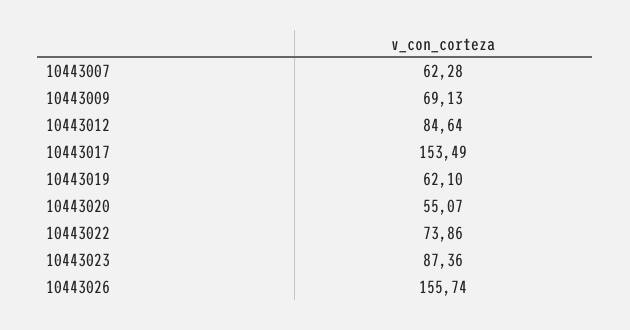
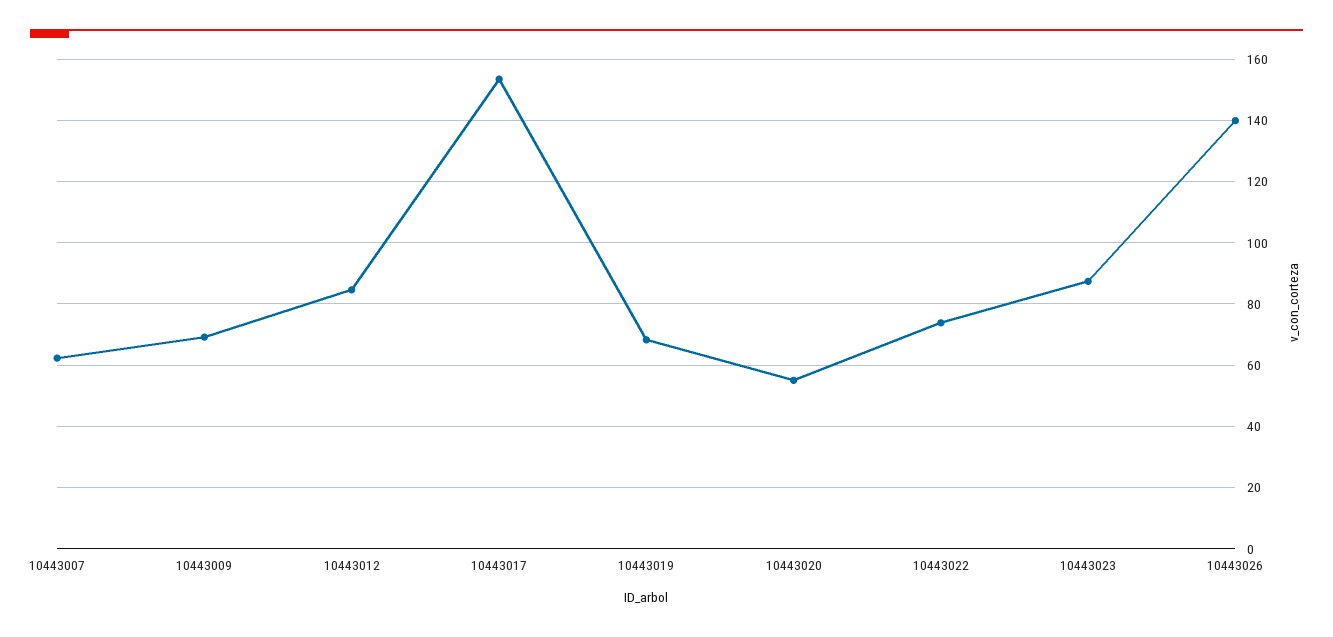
10443019: 62.1 -> 68
10443026: 155.74 -> 140

